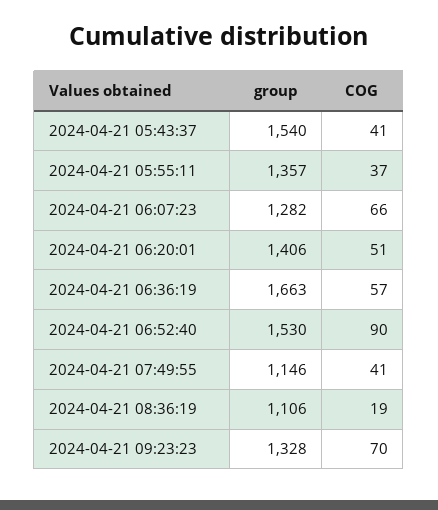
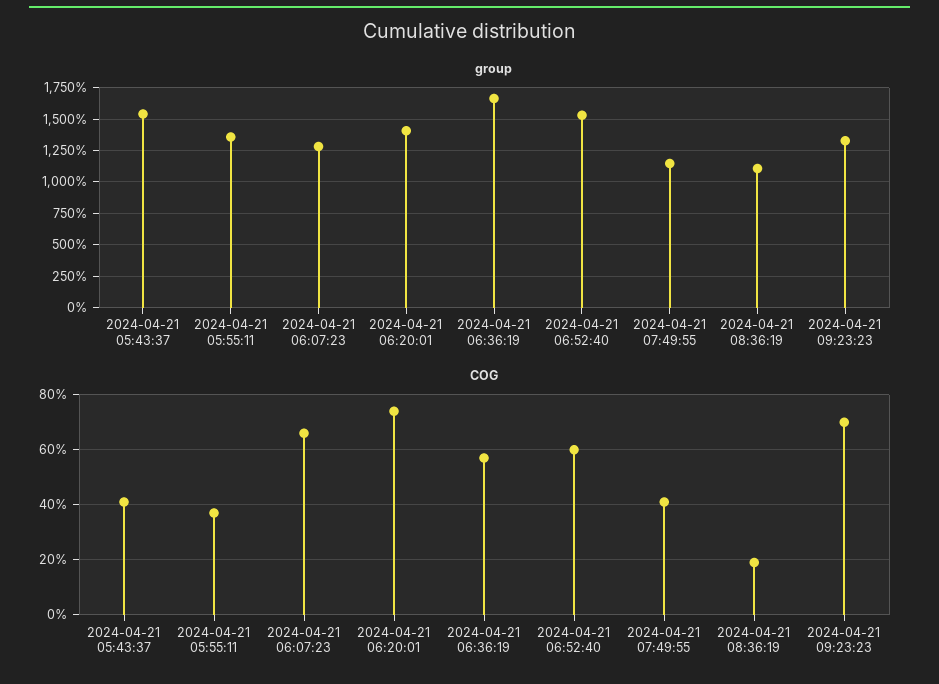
COG, 2024-04-21 06:20:01: 51 -> 75
COG, 2024-04-21 06:52:40: 90 -> 60

